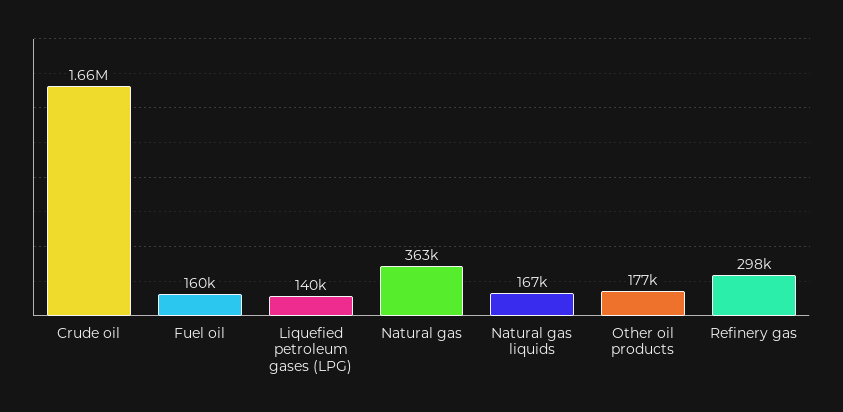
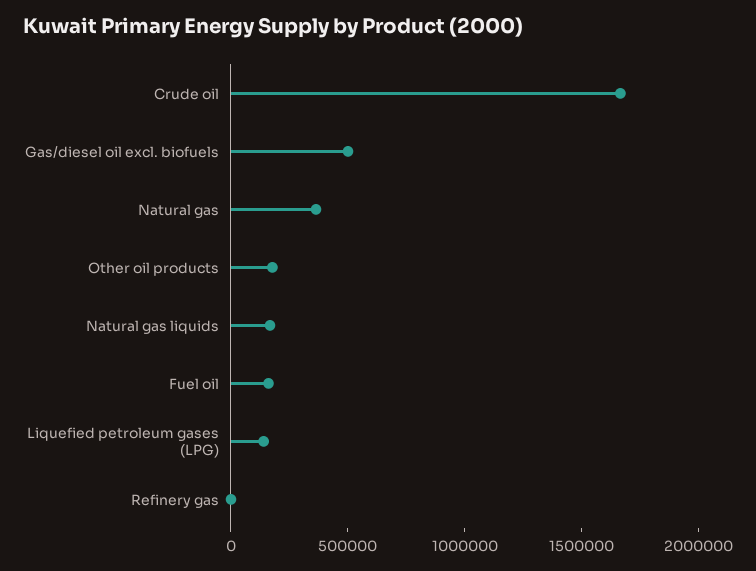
Refinery gas: 298000 -> 0
Gas/diesel oil excl. biofuels: none -> 500000

